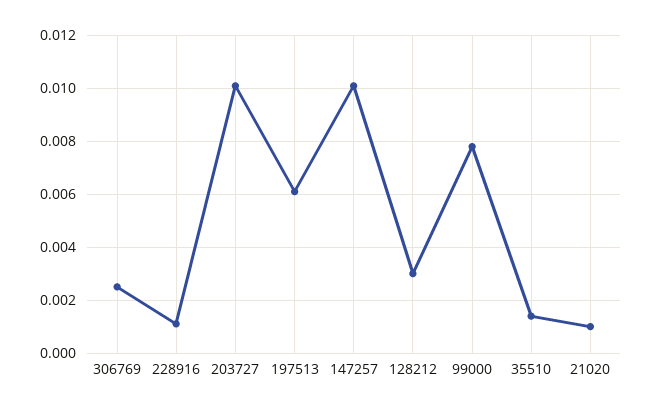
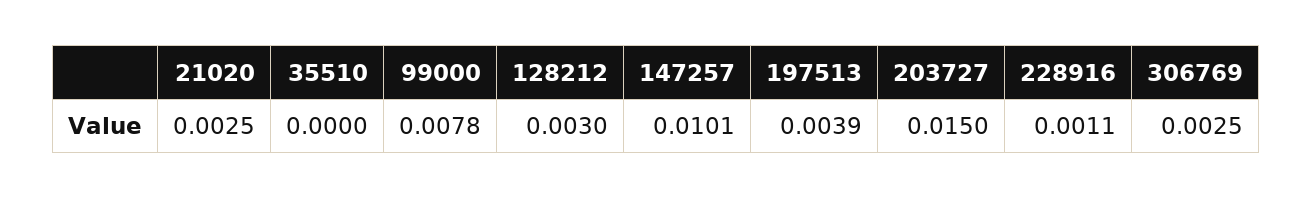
203727: 0.01 -> 0.015
197513: 0.006 -> 0.0039
35510: 0.0015 -> 0
21020: 0.001 -> 0.0025

